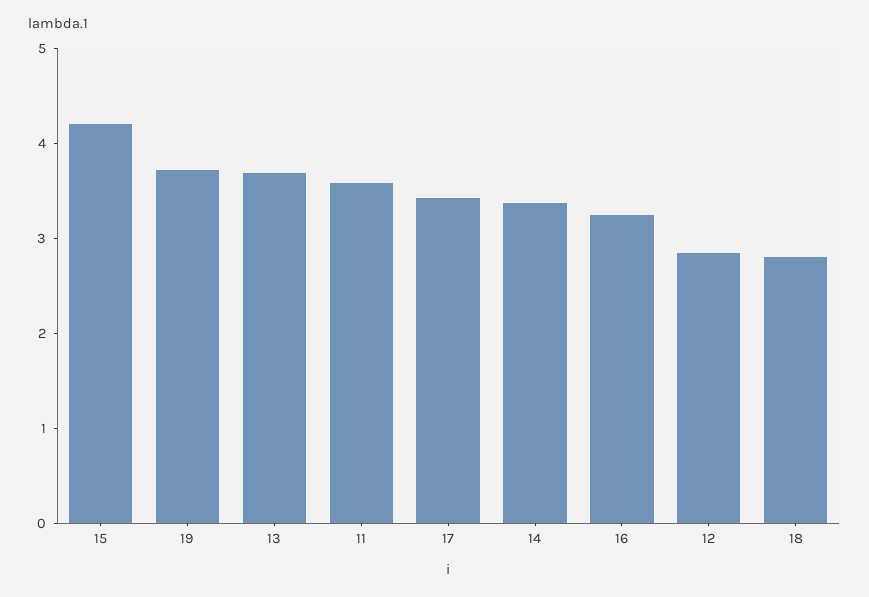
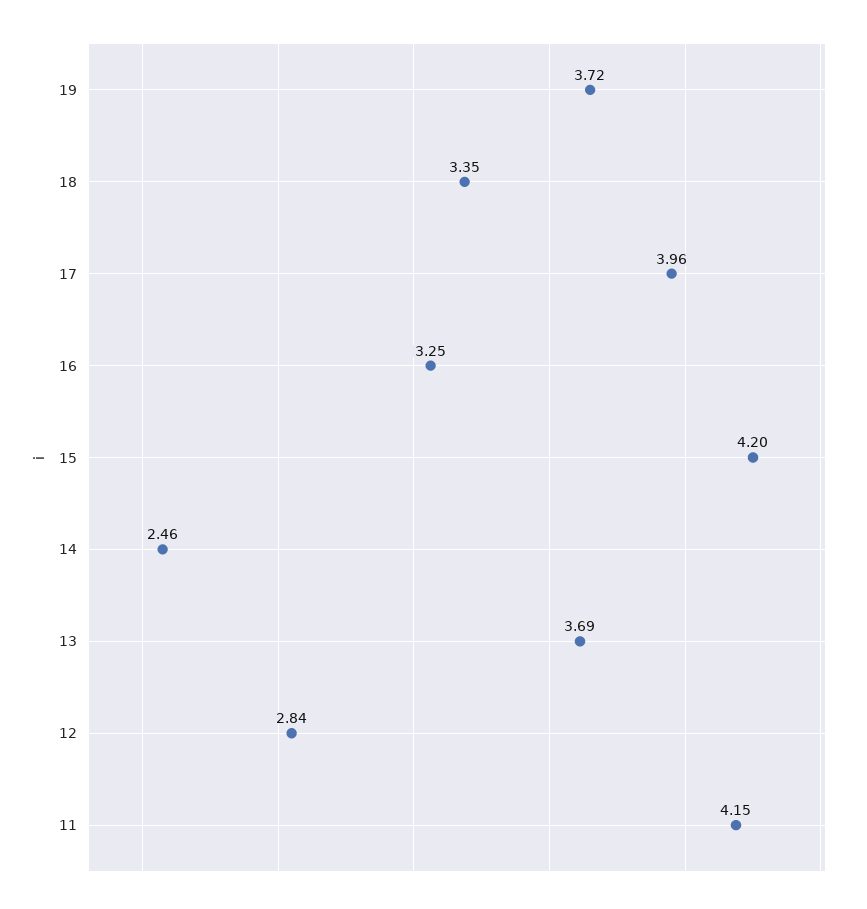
11: 3.6 -> 4.15
17: 3.4 -> 3.96
14: 3.4 -> 2.46
18: 2.8 -> 3.35

